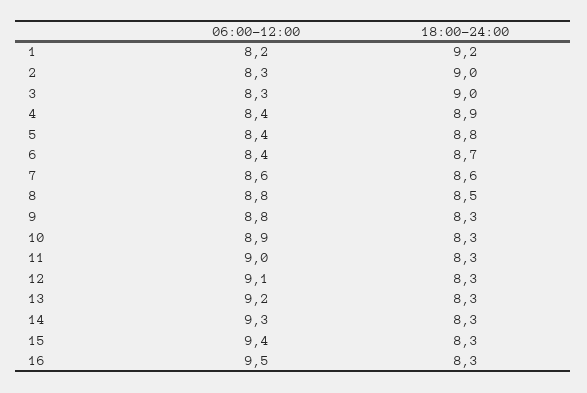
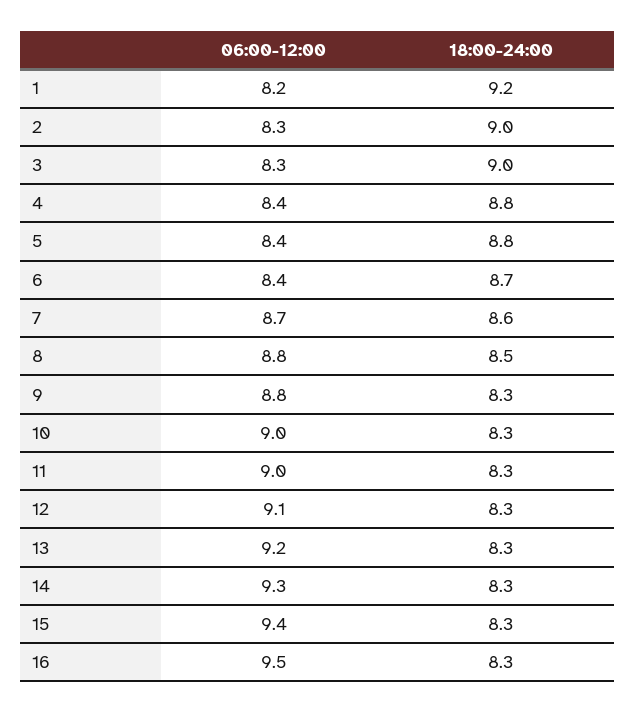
18:00-24:00, 4: 8.9 -> 8.8
06:00-12:00, 7: 8.6 -> 8.7
06:00-12:00, 10: 8.9 -> 9

